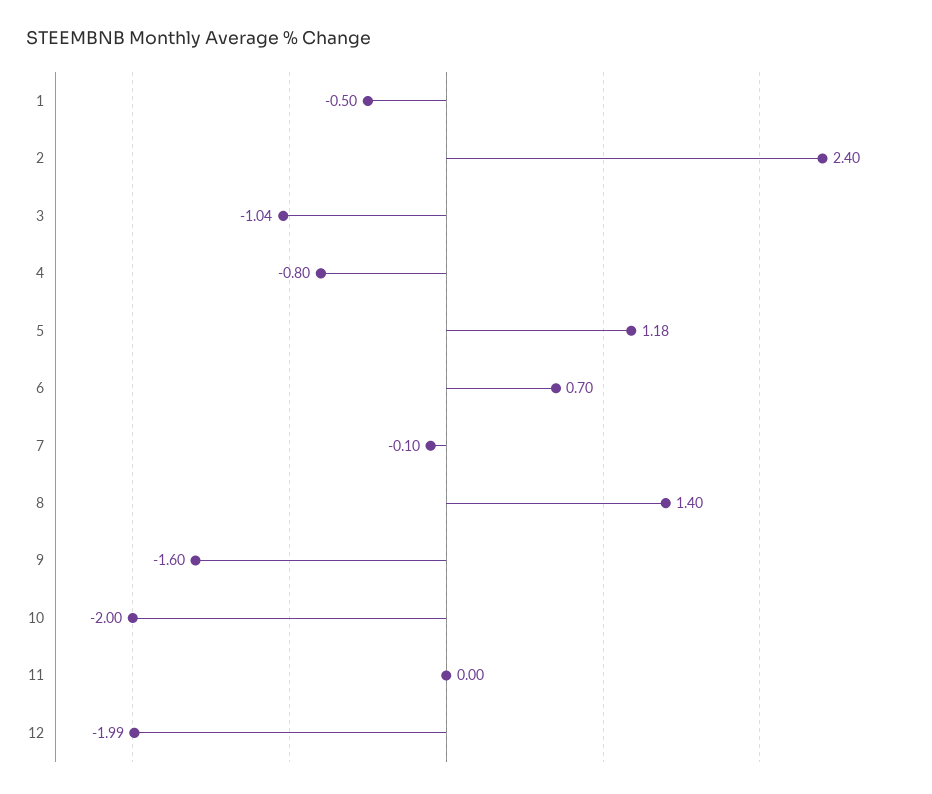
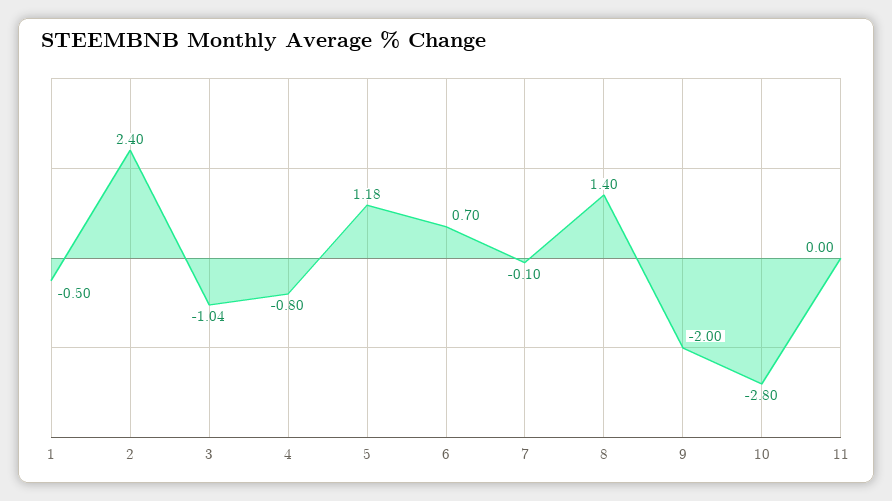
9: -1.6 -> -2
10: -2 -> -2.8
12: -1.99 -> none

